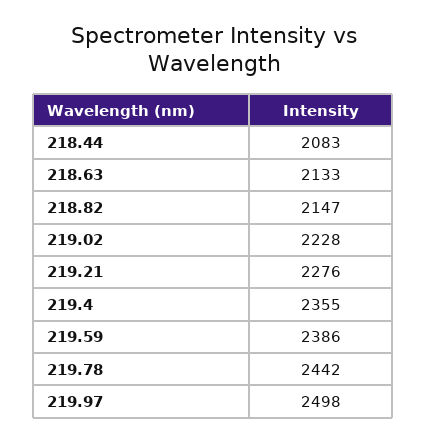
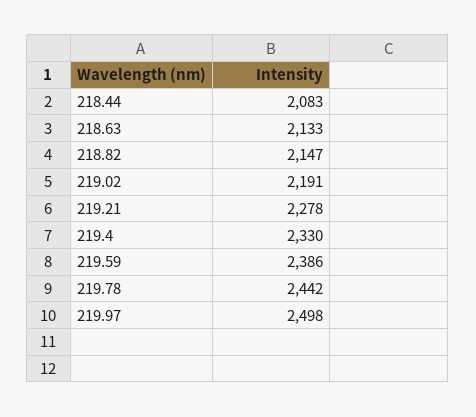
219.02: 2228 -> 2191
219.21: 2276 -> 2278
219.4: 2355 -> 2330

